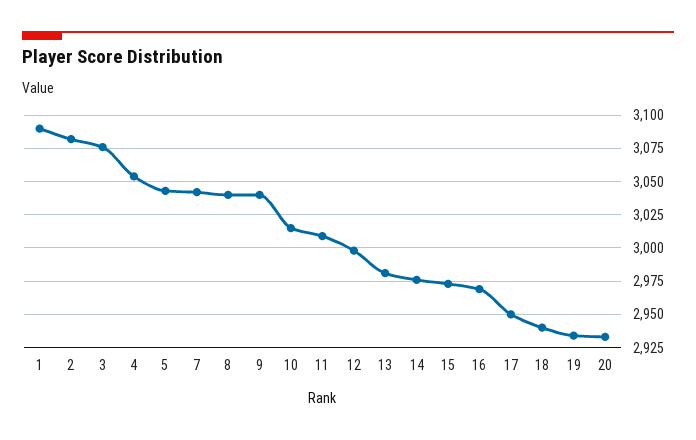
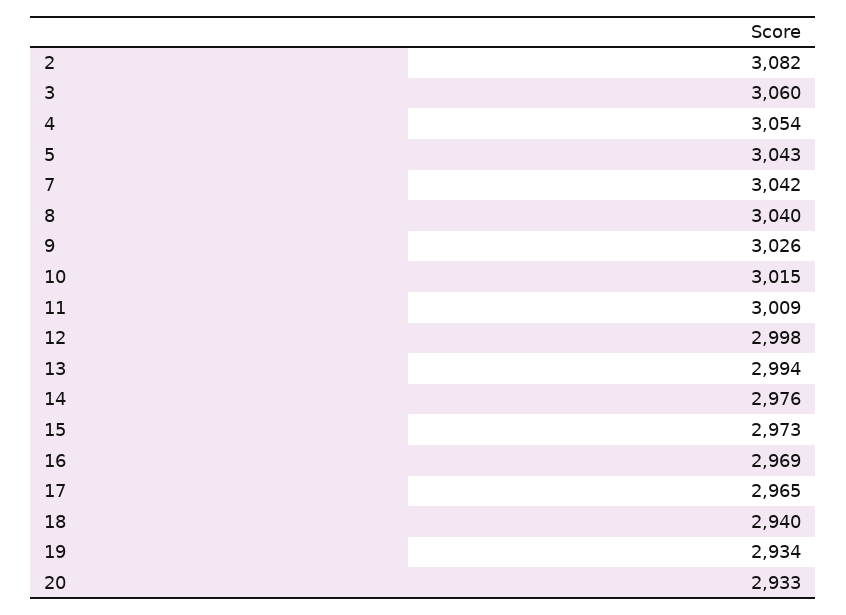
1: 3090 -> none
3: 3075 -> 3060
9: 3040 -> 3026
13: 2980 -> 2994
17: 2950 -> 2965

